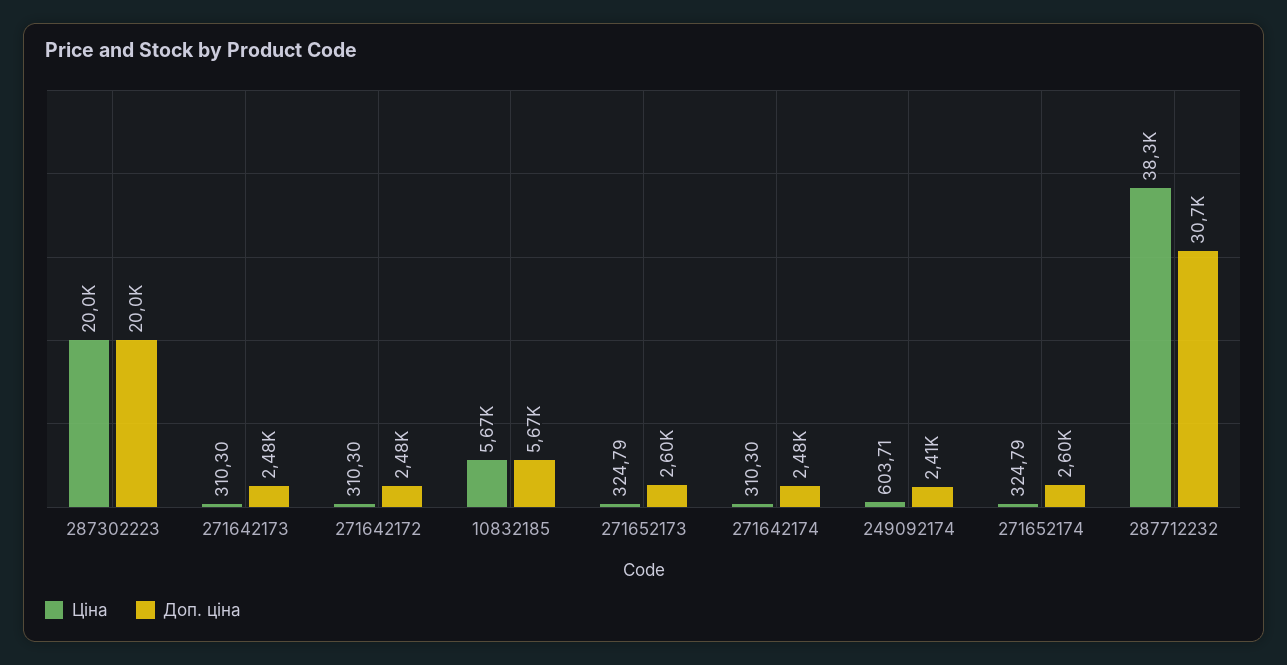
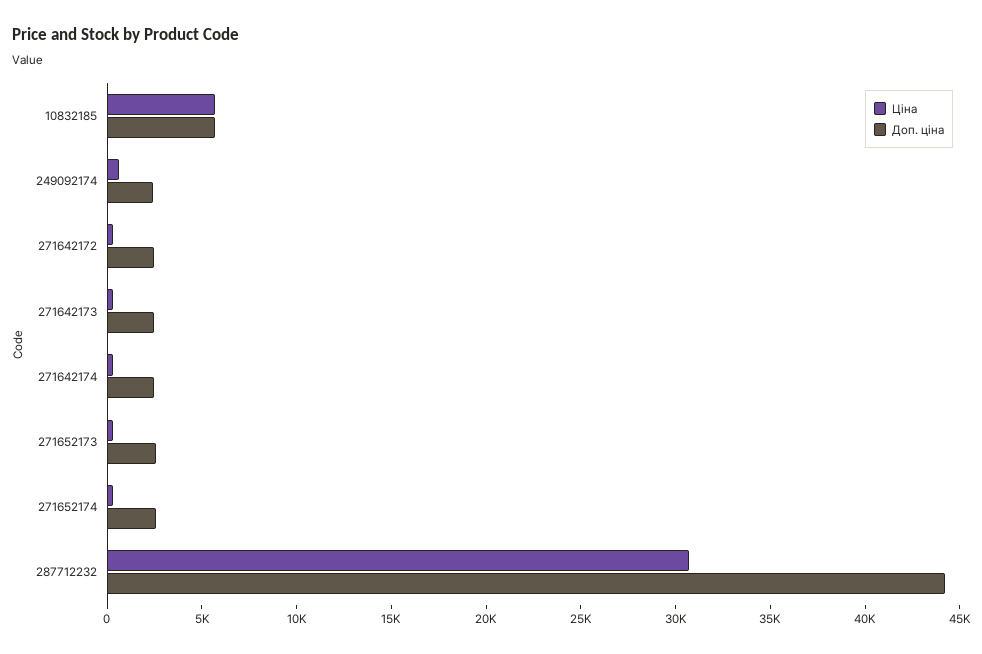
Ціна, 287302223: 20000 -> none
Доп. ціна, 287302223: 20000 -> none
Ціна, 287712232: 38300 -> 31000
Доп. ціна, 287712232: 30700 -> 44000

